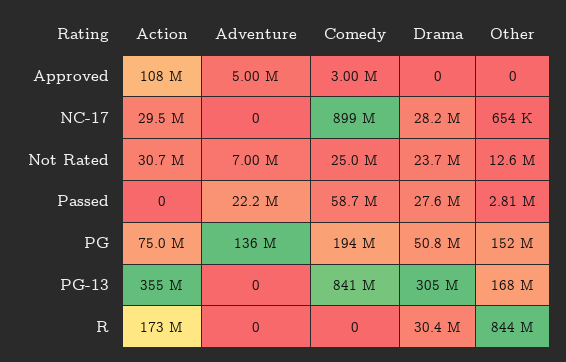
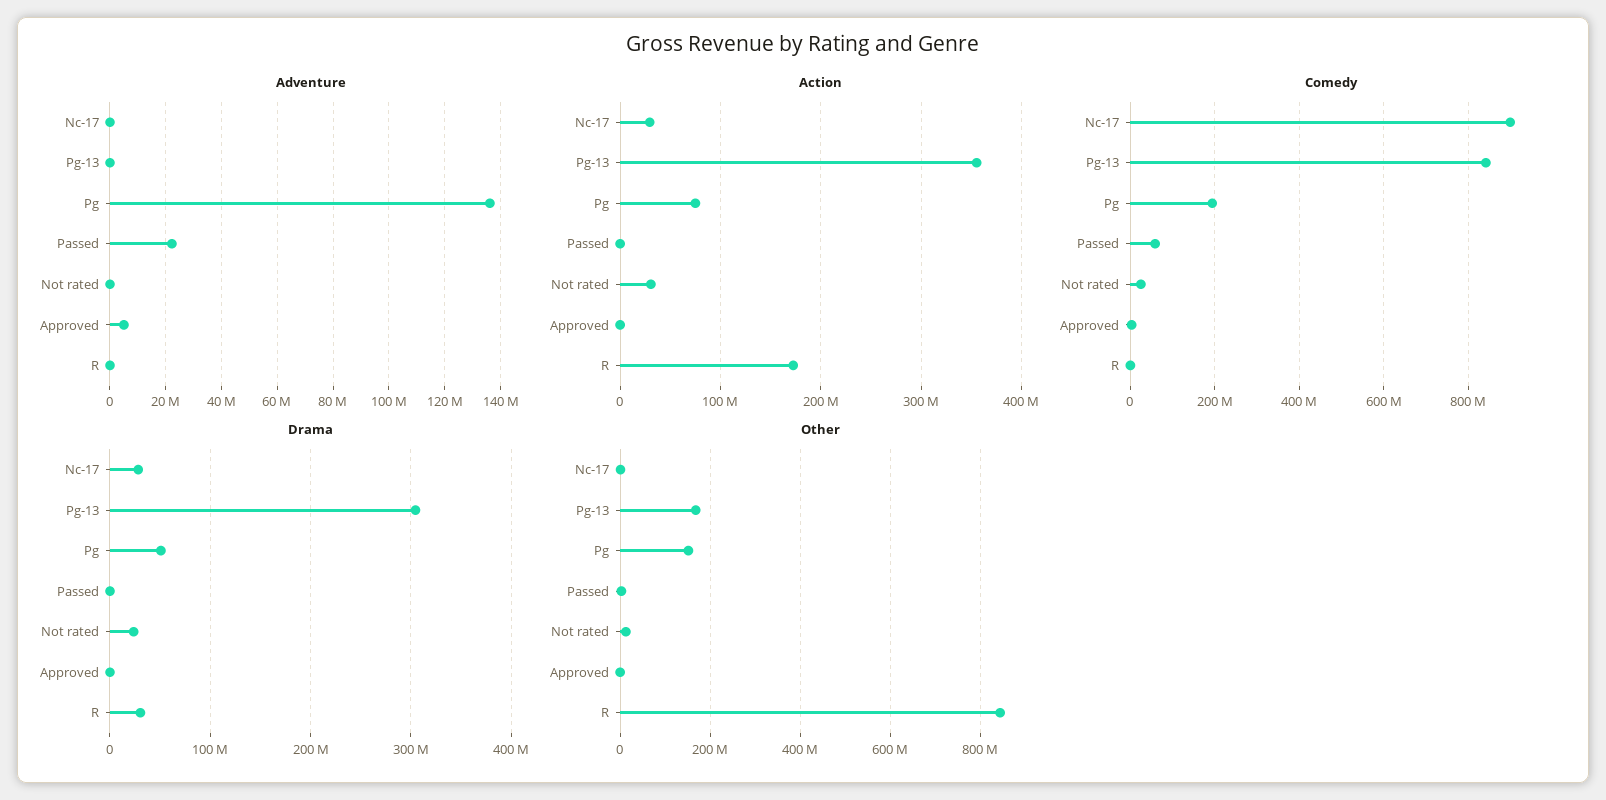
Action, Approved: 108000000 -> 0
Adventure, Not Rated: 7000000 -> 0
Drama, Passed: 27600000 -> 0

